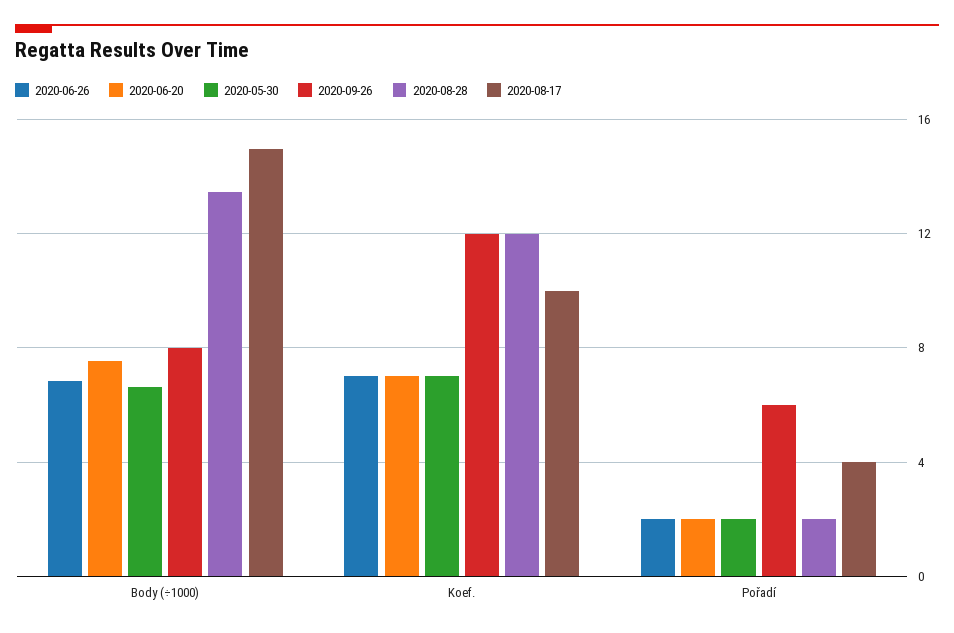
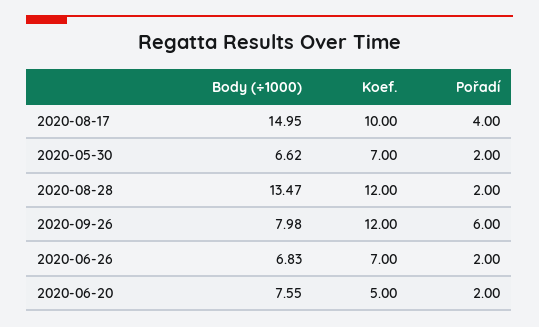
2020-06-20, Koef.: 7 -> 5

